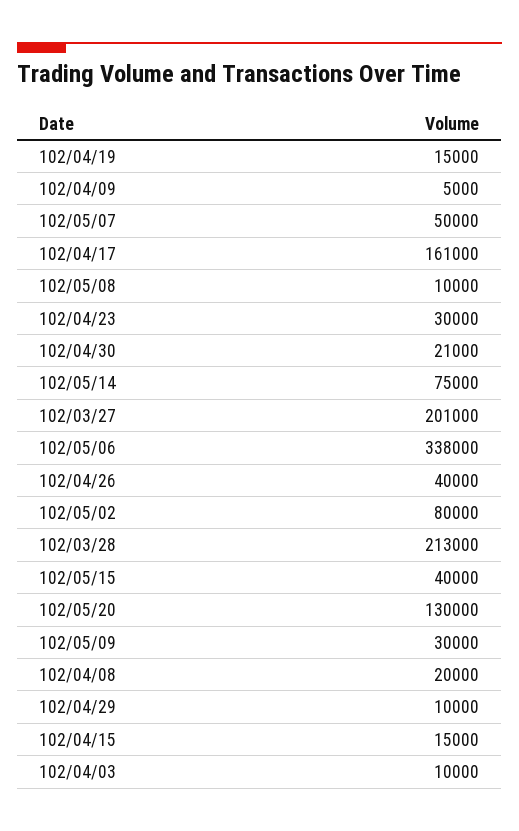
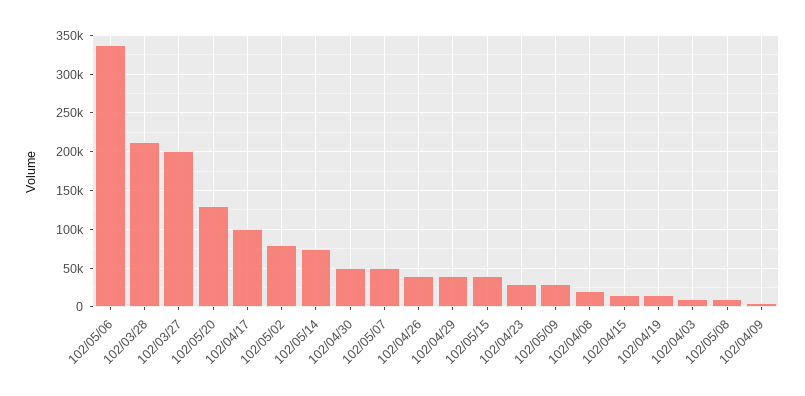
102/04/17: 161000 -> 100000
102/04/30: 21000 -> 50000
102/04/29: 10000 -> 40000

